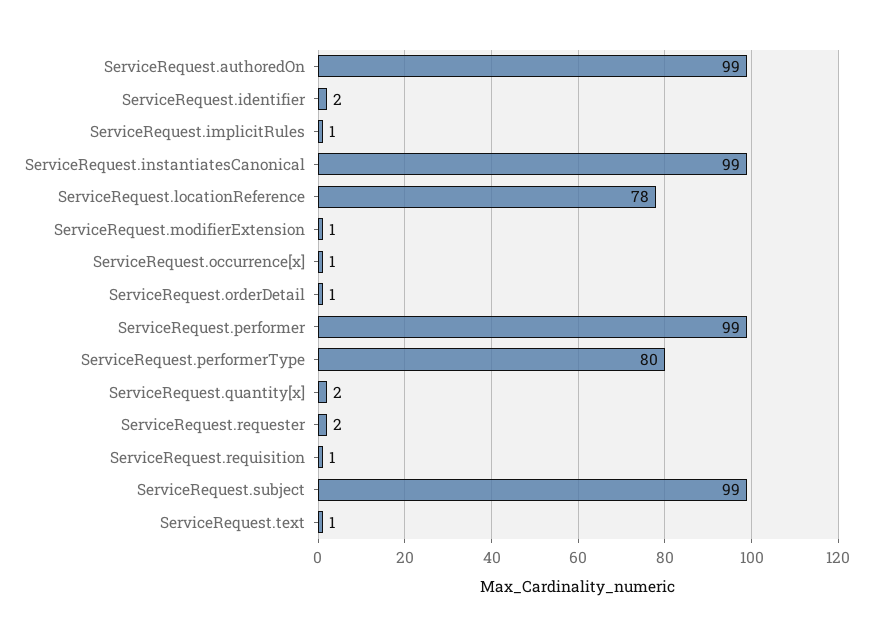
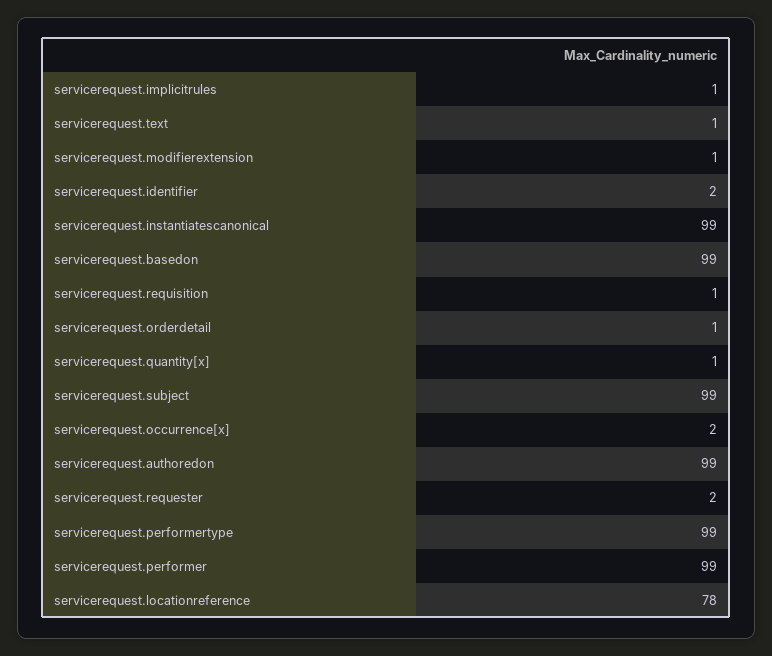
ServiceRequest.occurrence[x]: 1 -> 2
ServiceRequest.performerType: 80 -> 99
ServiceRequest.quantity[x]: 2 -> 1
servicerequest.basedon: none -> 99

